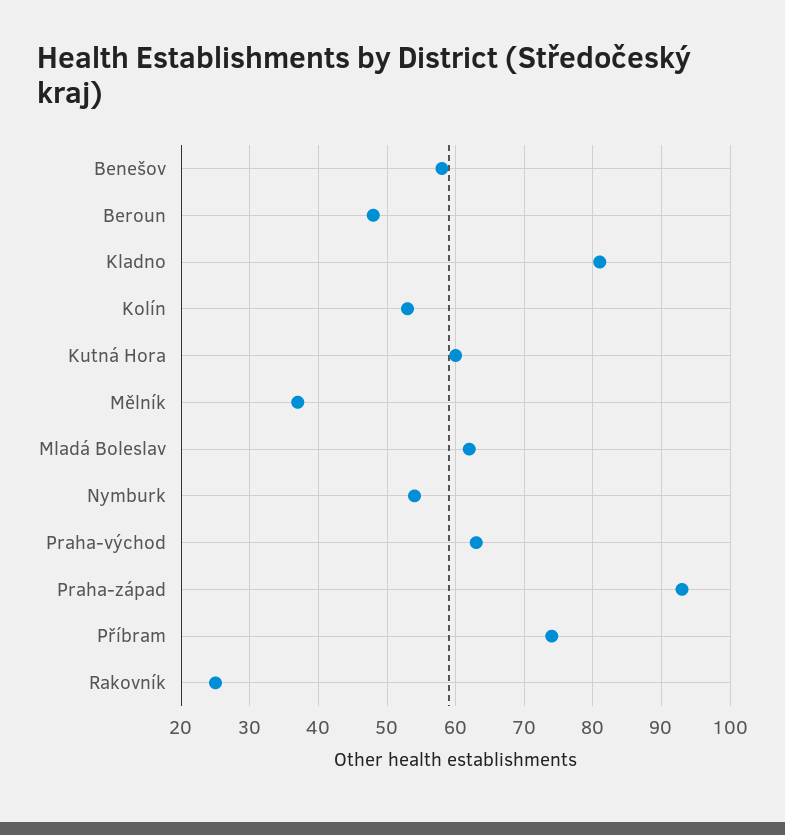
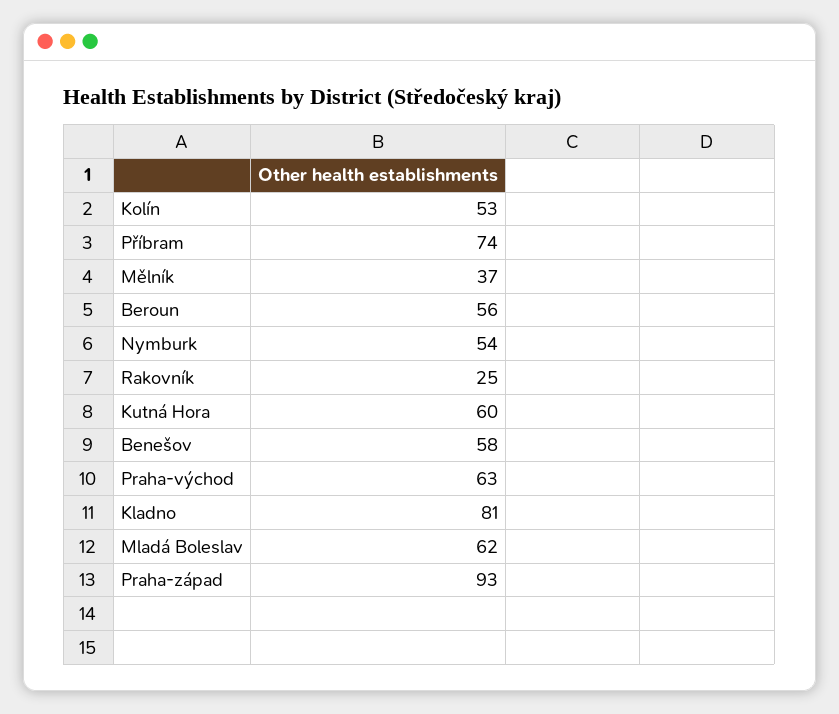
Beroun: 48 -> 56

